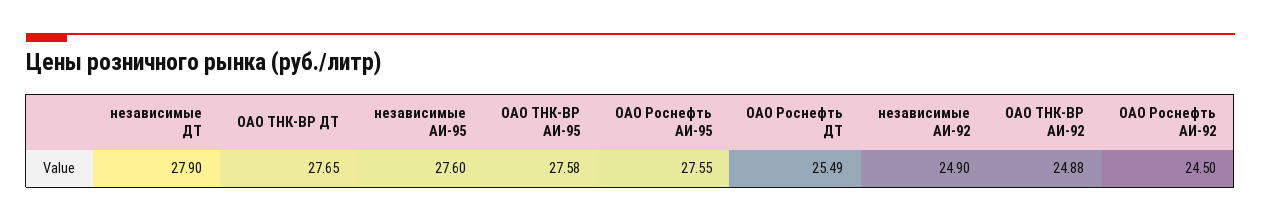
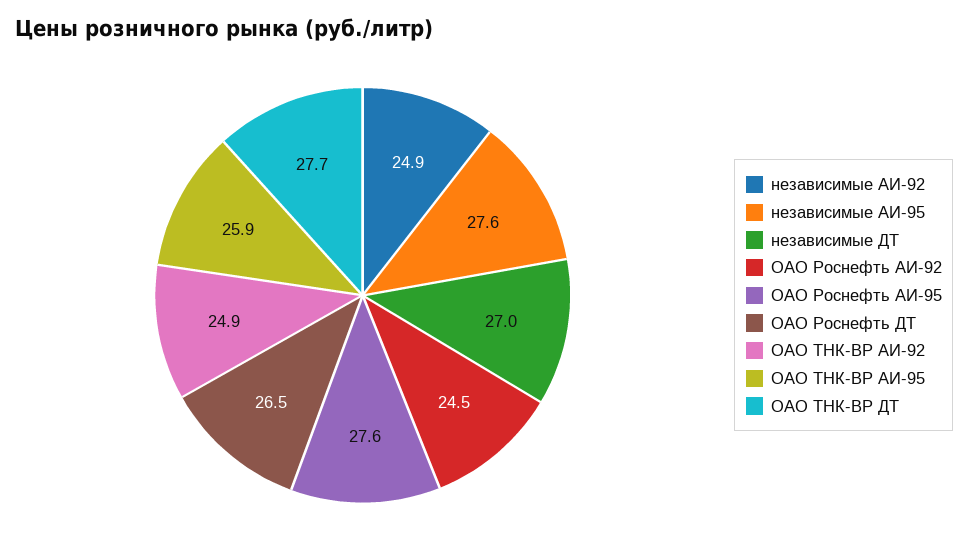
независимые ДТ: 27.9 -> 27
ОАО ТНК-ВР АИ-95: 27.58 -> 25.9
ОАО Роснефть ДТ: 25.49 -> 26.5

